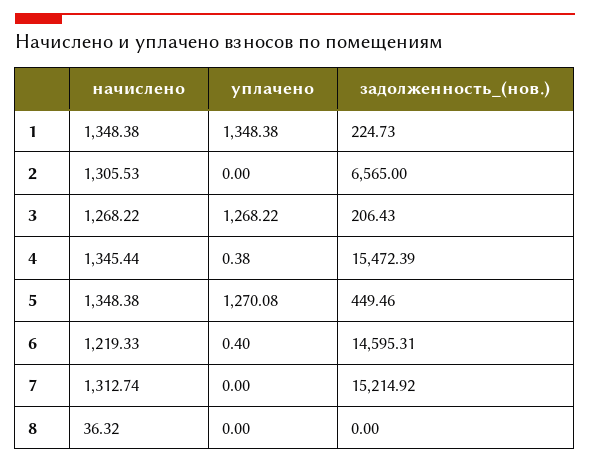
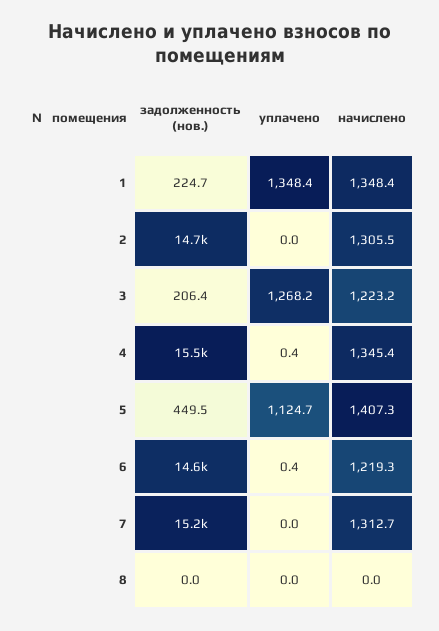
задолженность_(нов.), 2: 6565 -> 14700
начислено, 3: 1268.22 -> 1223.2
начислено, 5: 1348.38 -> 1407.3
уплачено, 5: 1270.08 -> 1124.7
начислено, 8: 36.32 -> 0

